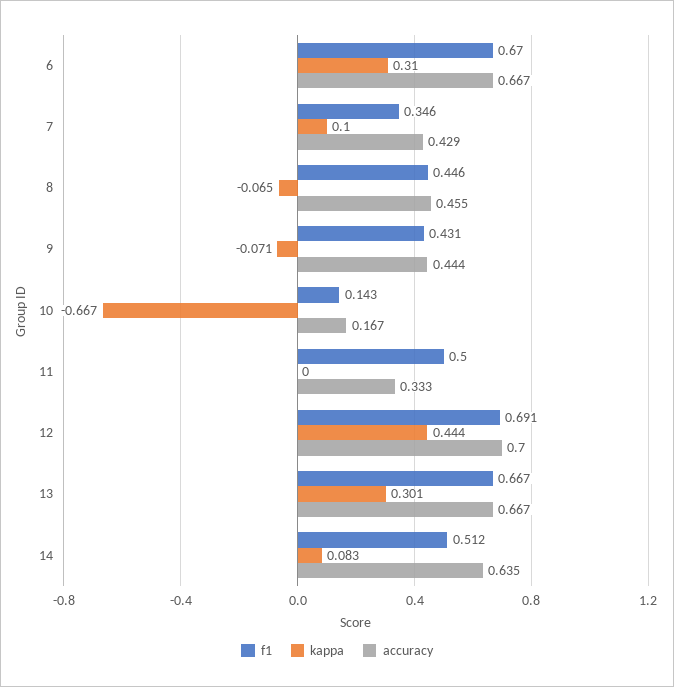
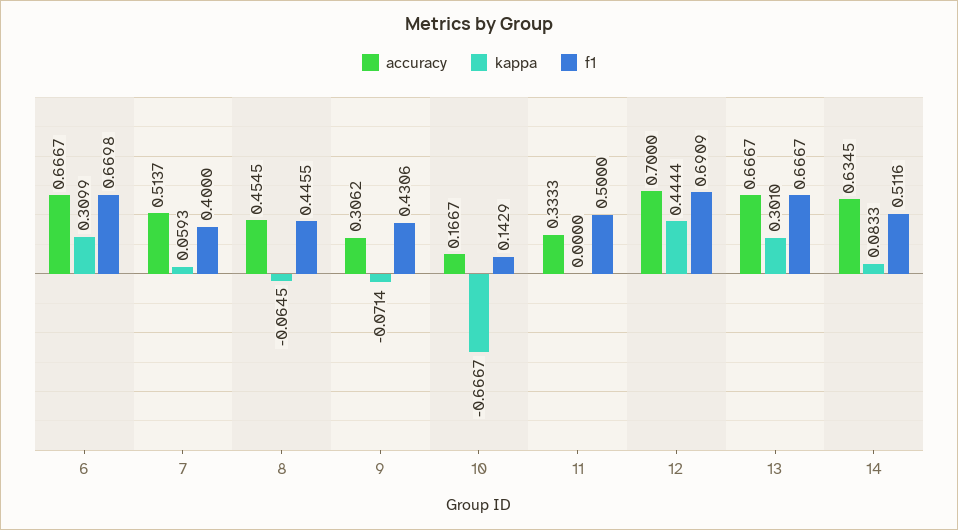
f1, 7: 0.346 -> 0.4
kappa, 7: 0.1 -> 0.0593
accuracy, 7: 0.429 -> 0.5137
accuracy, 9: 0.444 -> 0.3062

